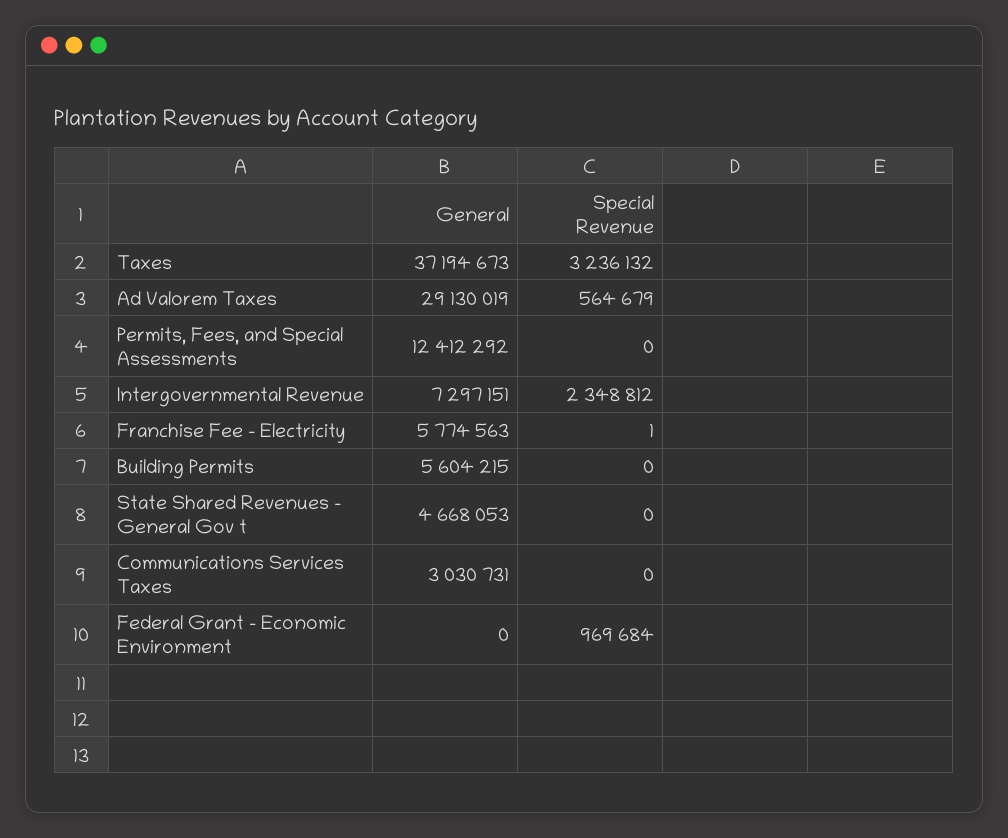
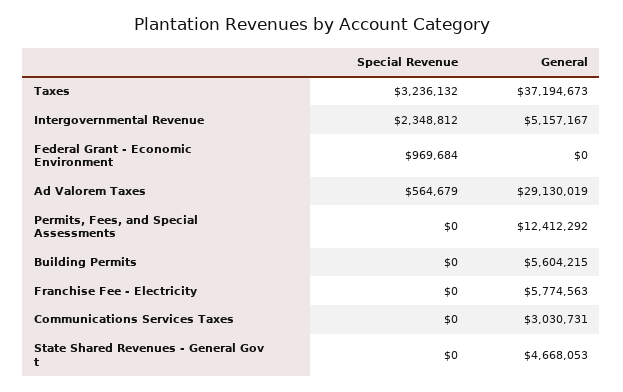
General, Intergovernmental Revenue: 7297151 -> 5157167
Special Revenue, Franchise Fee - Electricity: 1 -> 0

